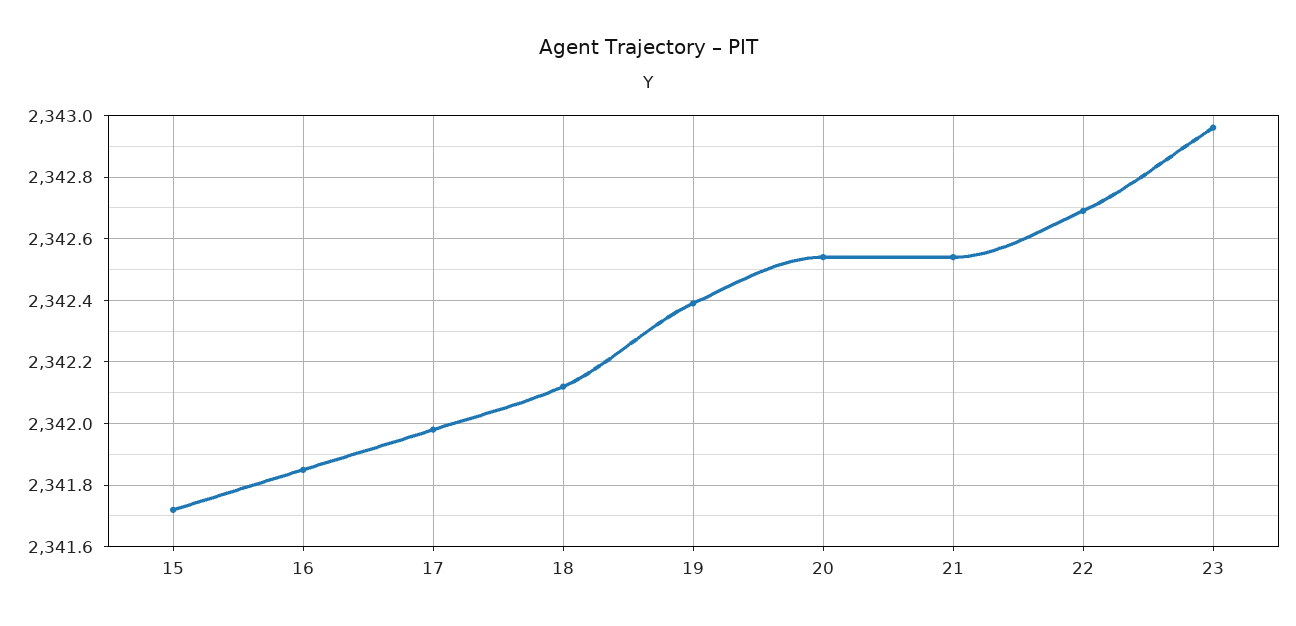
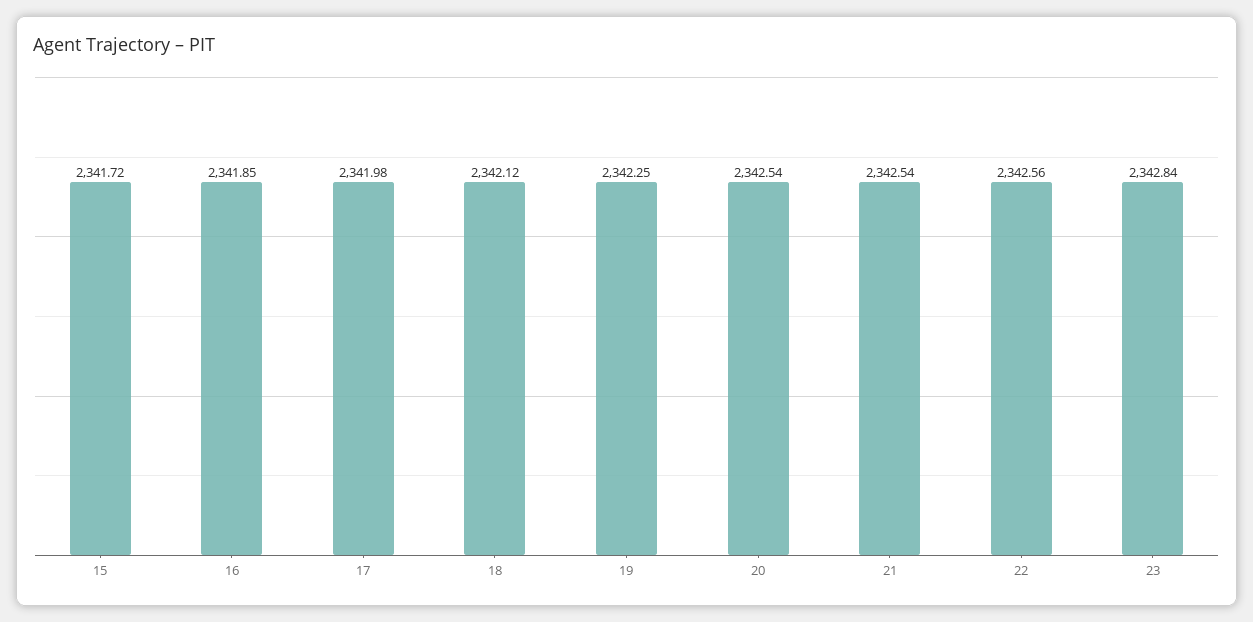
19: 2342.4 -> 2342.25
22: 2342.7 -> 2342.56
23: 2342.95 -> 2342.84

